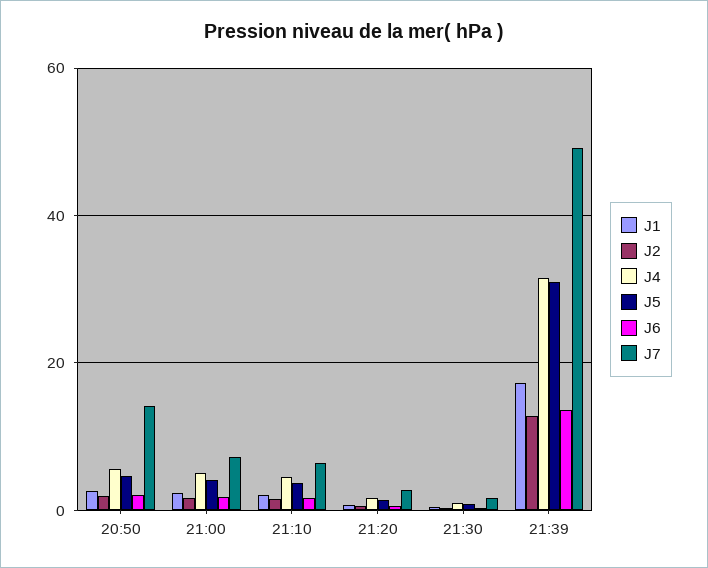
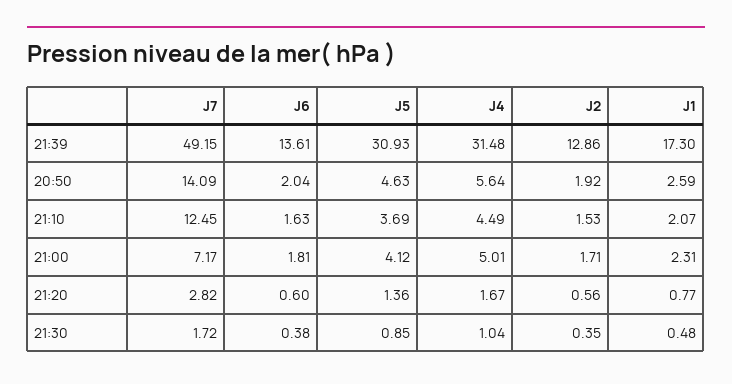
J7, 21:10: 6 -> 12.45

